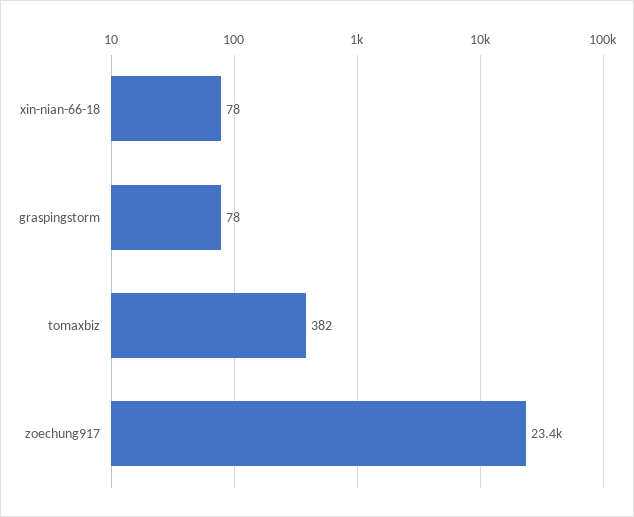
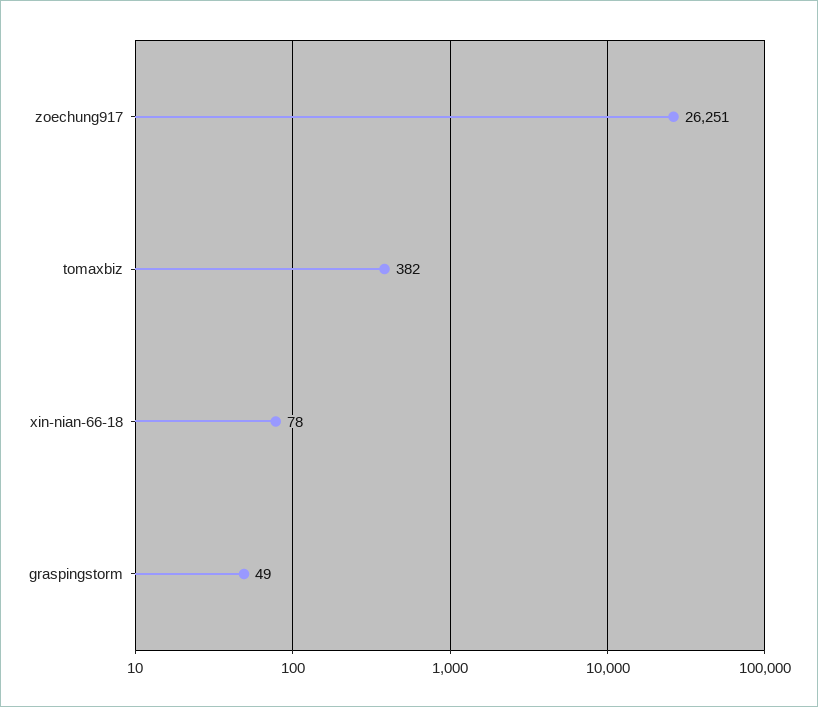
graspingstorm: 78 -> 49
zoechung917: 23400 -> 26251

